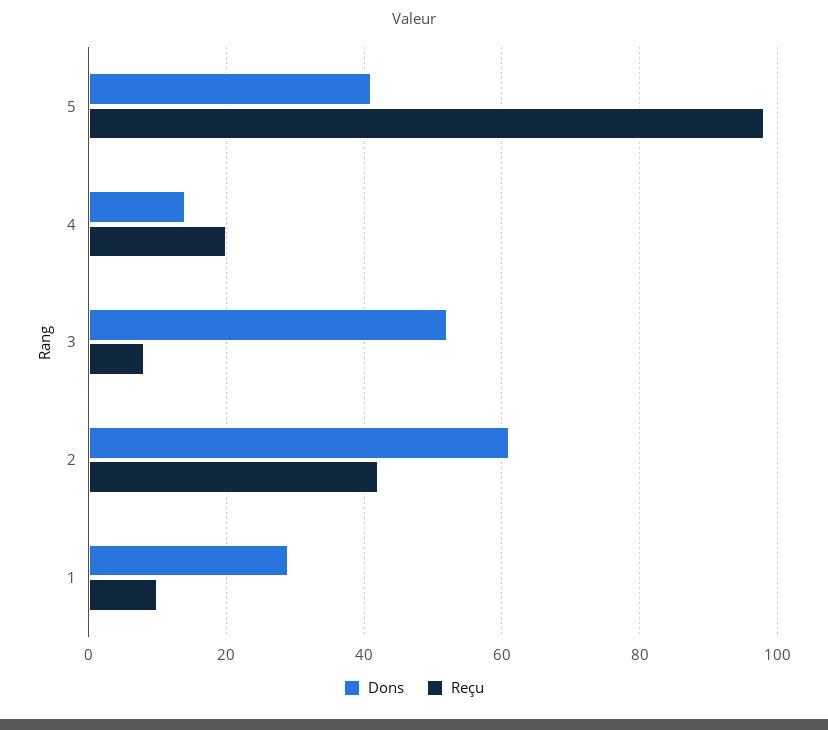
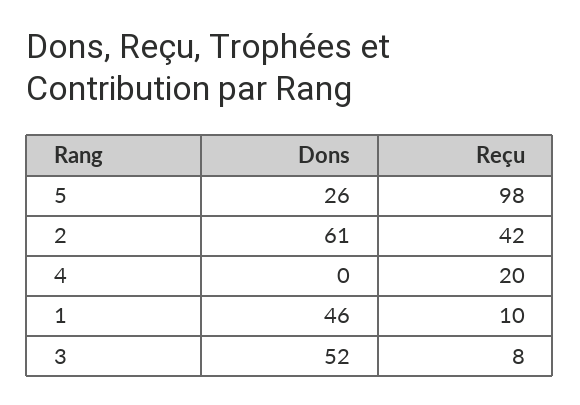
Dons, 5: 40 -> 26
Dons, 4: 15 -> 0
Dons, 1: 30 -> 46

